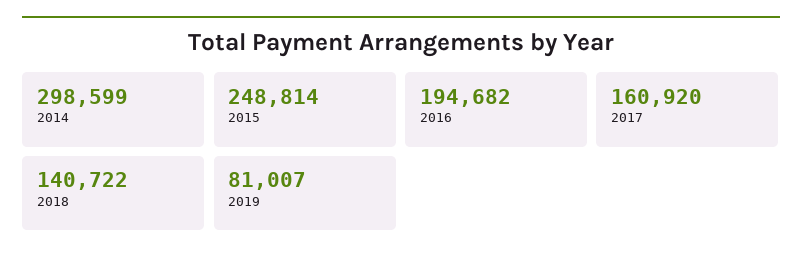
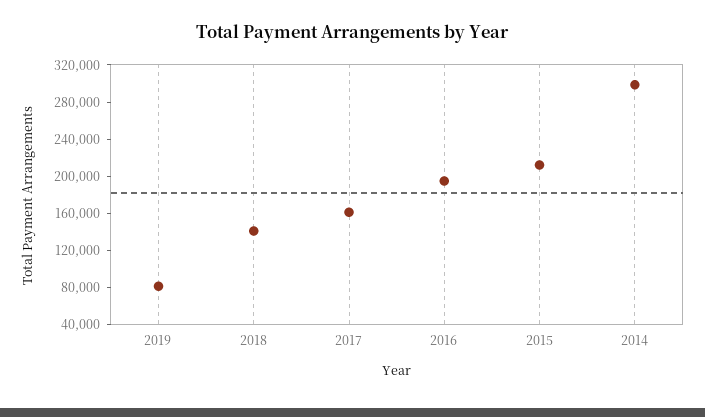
2015: 248814 -> 210000

